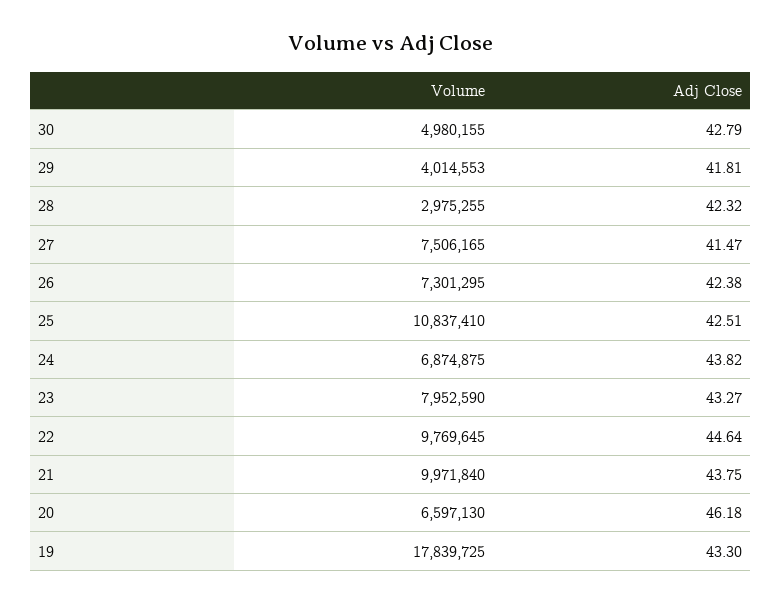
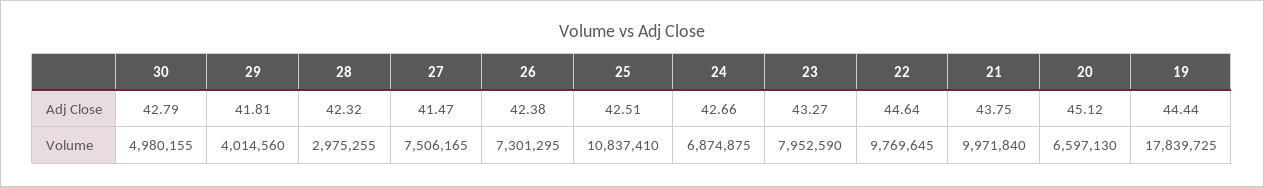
Volume, 29: 4014553 -> 4014560
Adj Close, 24: 43.82 -> 42.66
Adj Close, 20: 46.18 -> 45.12
Adj Close, 19: 43.3 -> 44.44

